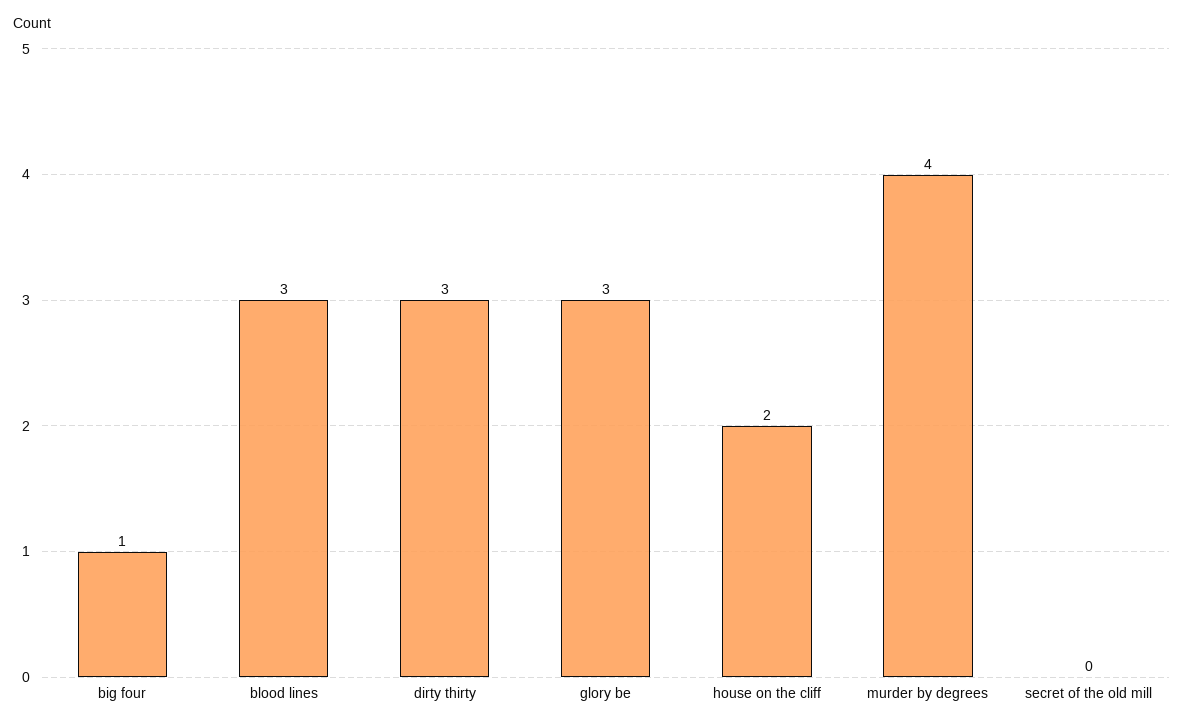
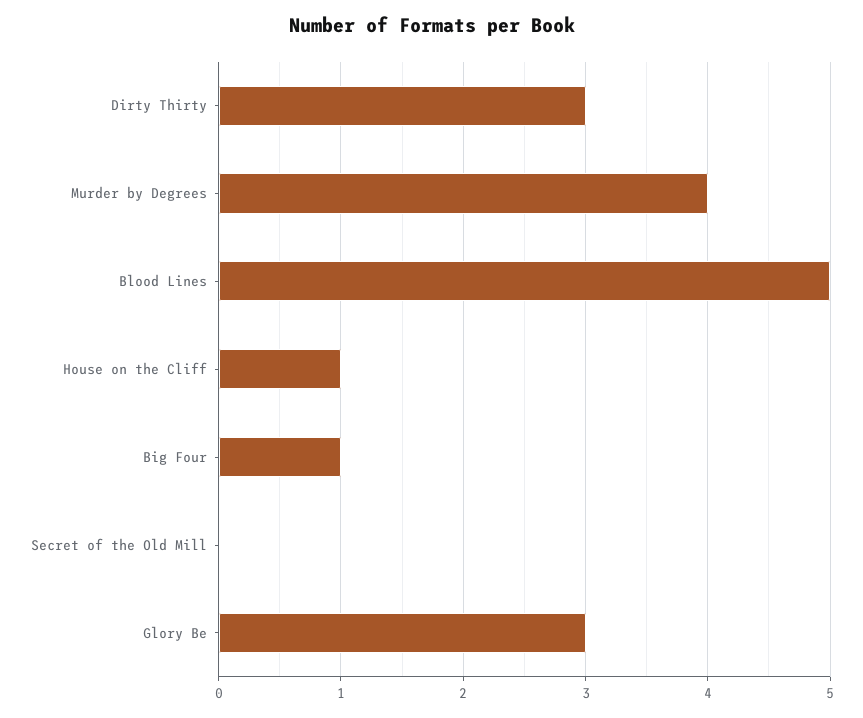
blood lines: 3 -> 5
house on the cliff: 2 -> 1

